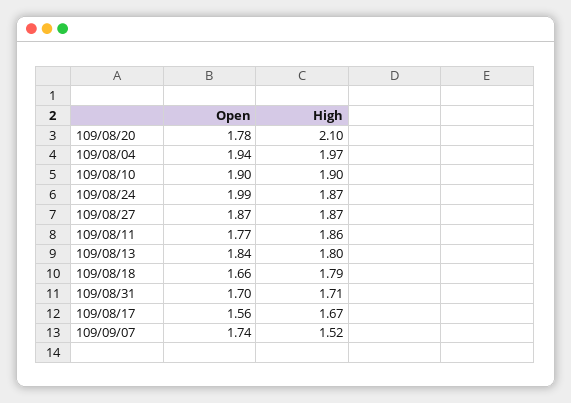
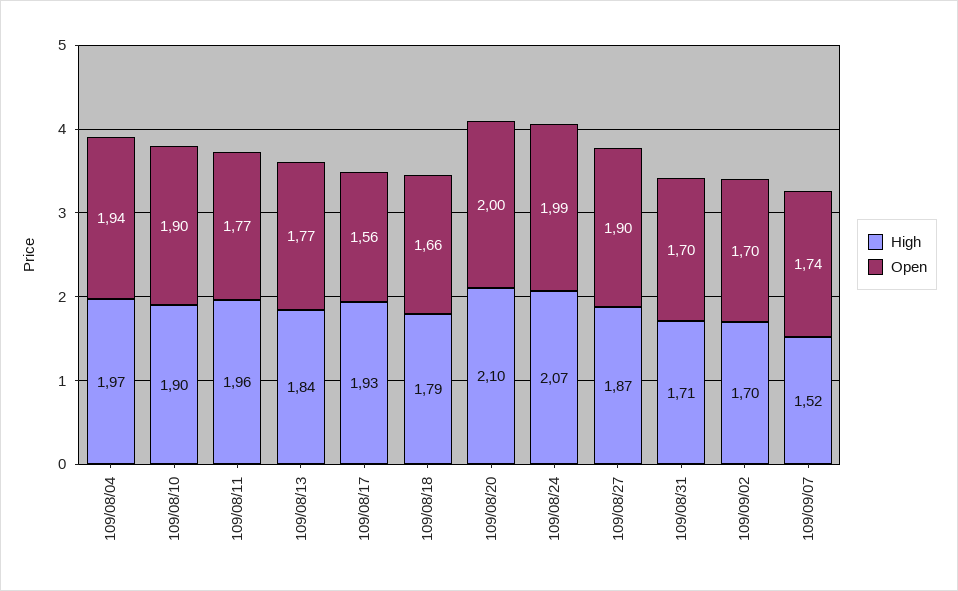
Open, 109/08/20: 1.78 -> 2
High, 109/08/24: 1.87 -> 2.07
Open, 109/08/27: 1.87 -> 1.9
High, 109/08/11: 1.86 -> 1.96
Open, 109/08/13: 1.84 -> 1.77
High, 109/08/13: 1.8 -> 1.84
High, 109/08/17: 1.67 -> 1.93
High, 109/09/02: none -> 1.7
Open, 109/09/02: none -> 1.7

